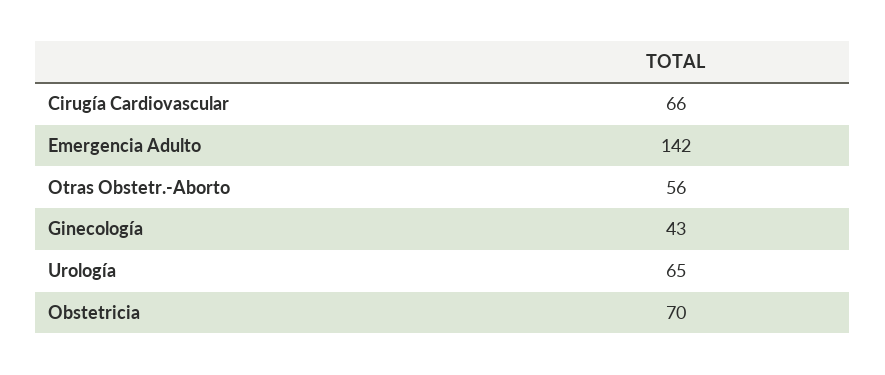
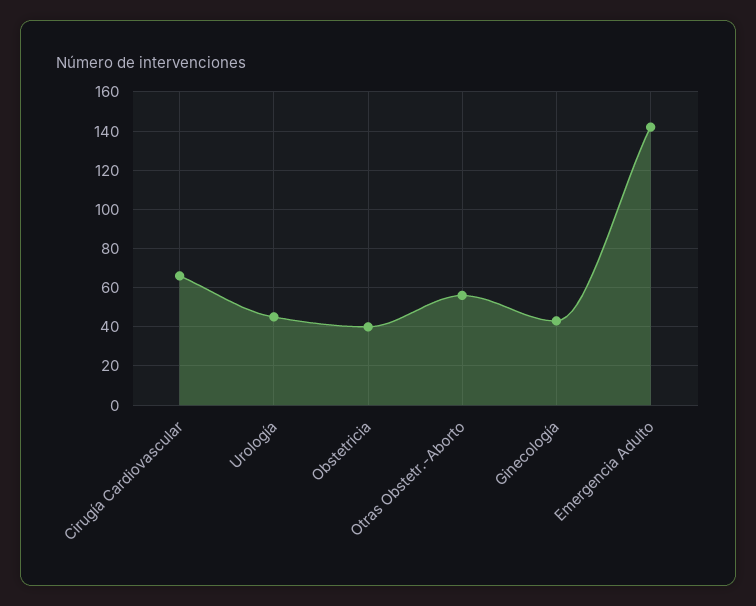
Urología: 65 -> 45
Obstetricia: 70 -> 40

